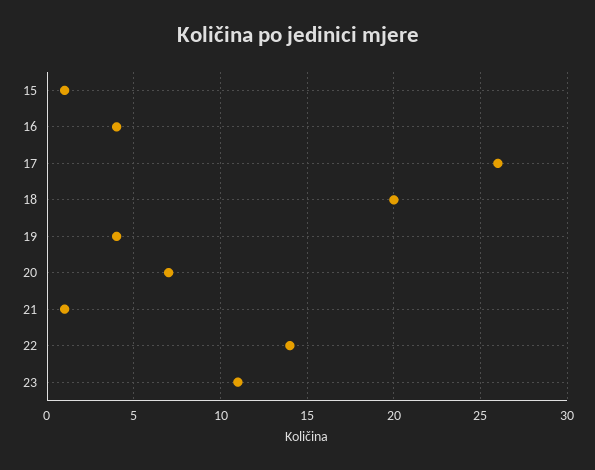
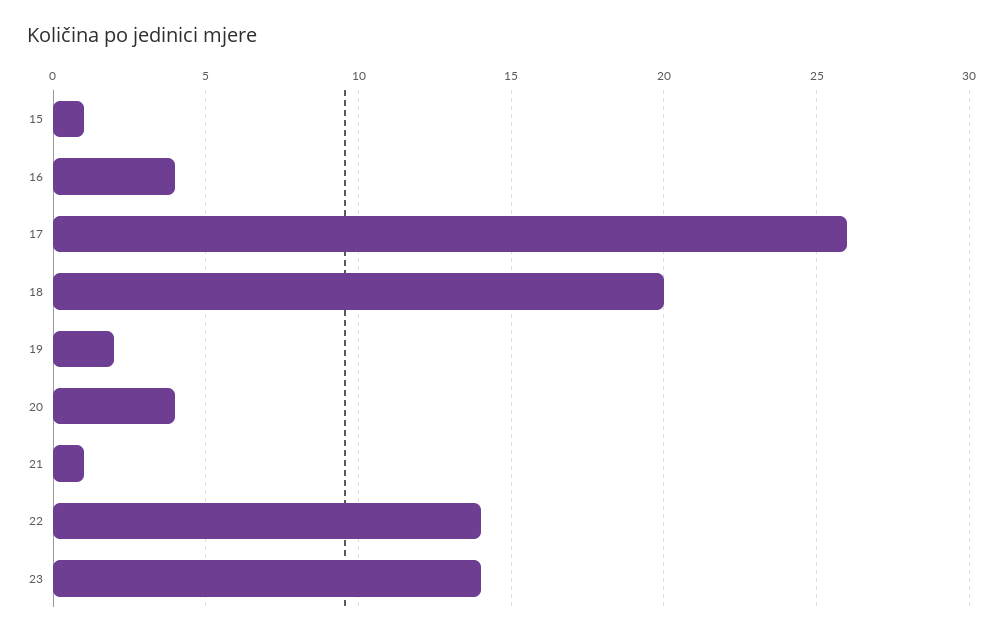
19: 4 -> 2
20: 7 -> 4
23: 11 -> 14

